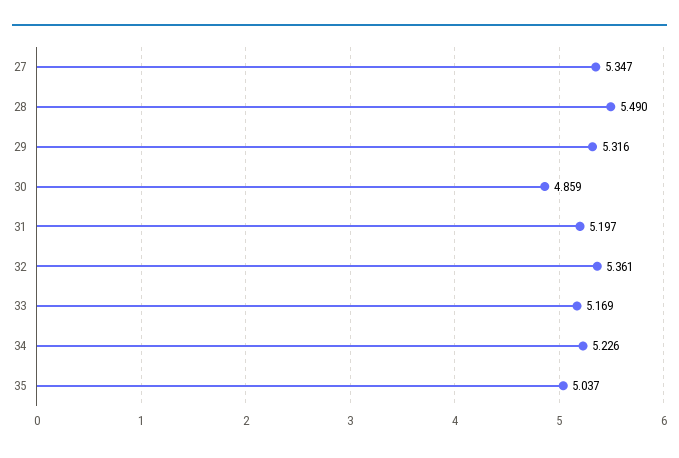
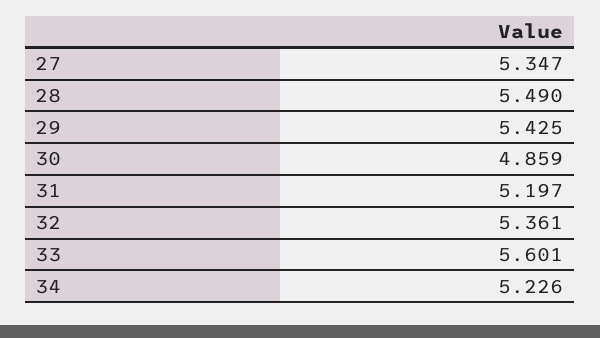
29: 5.316 -> 5.425
33: 5.169 -> 5.601
35: 5.037 -> none

